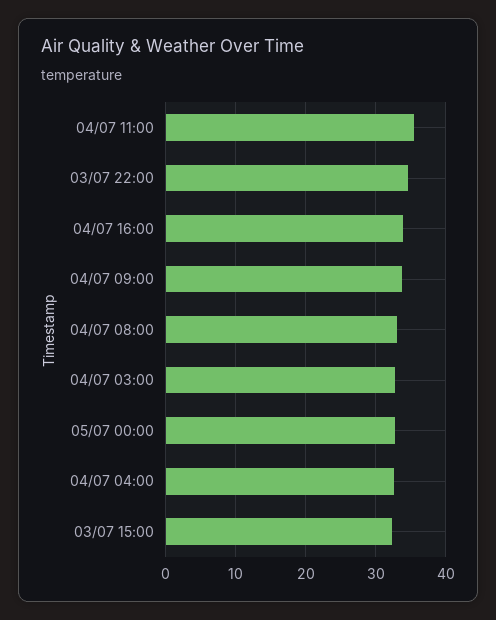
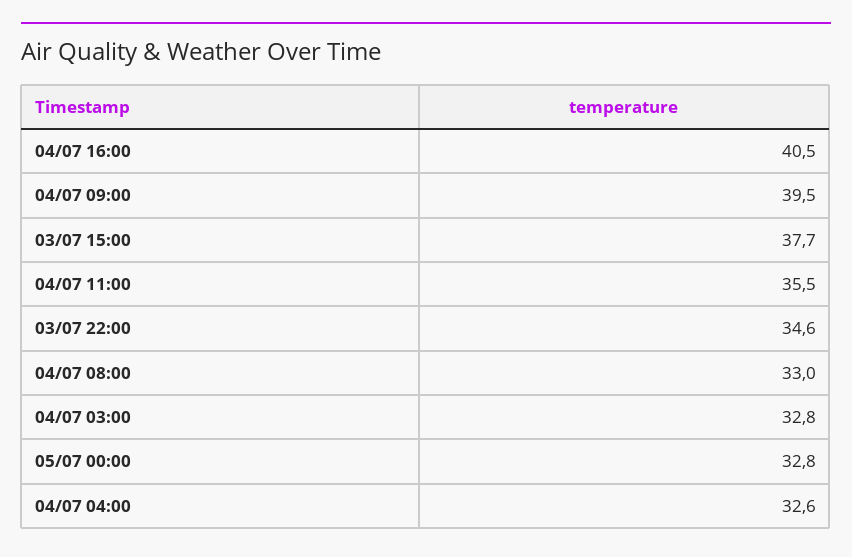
04/07 16:00: 34 -> 40.5
04/07 09:00: 34 -> 39.5
03/07 15:00: 32 -> 37.7

